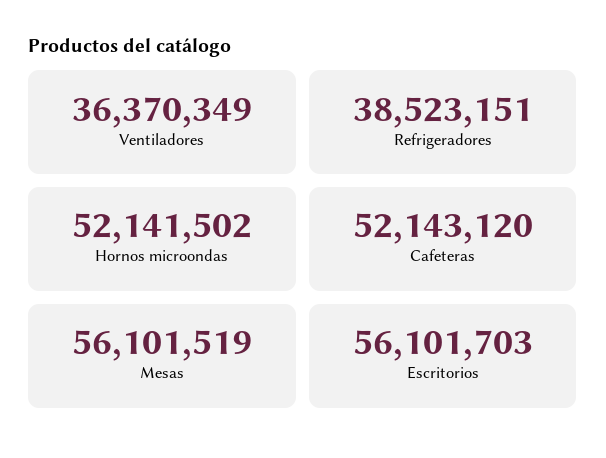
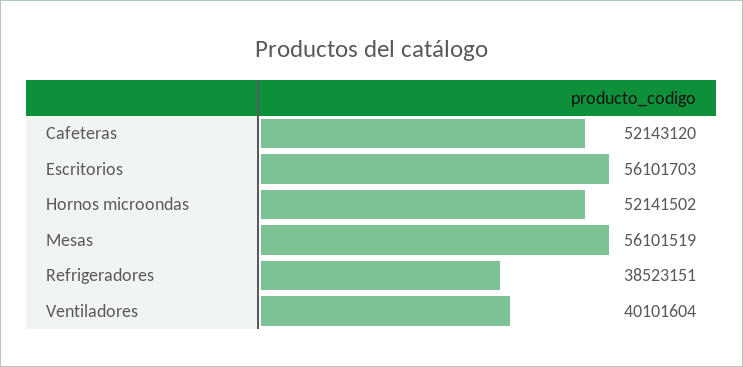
Ventiladores: 36370349 -> 40101604

